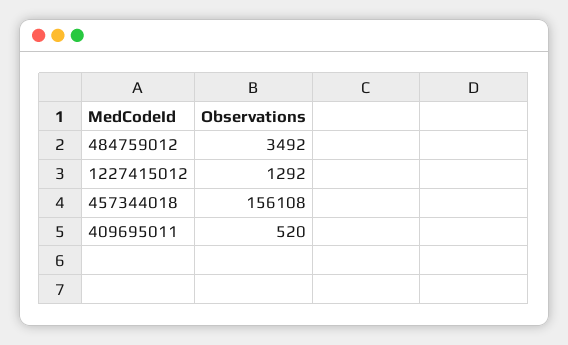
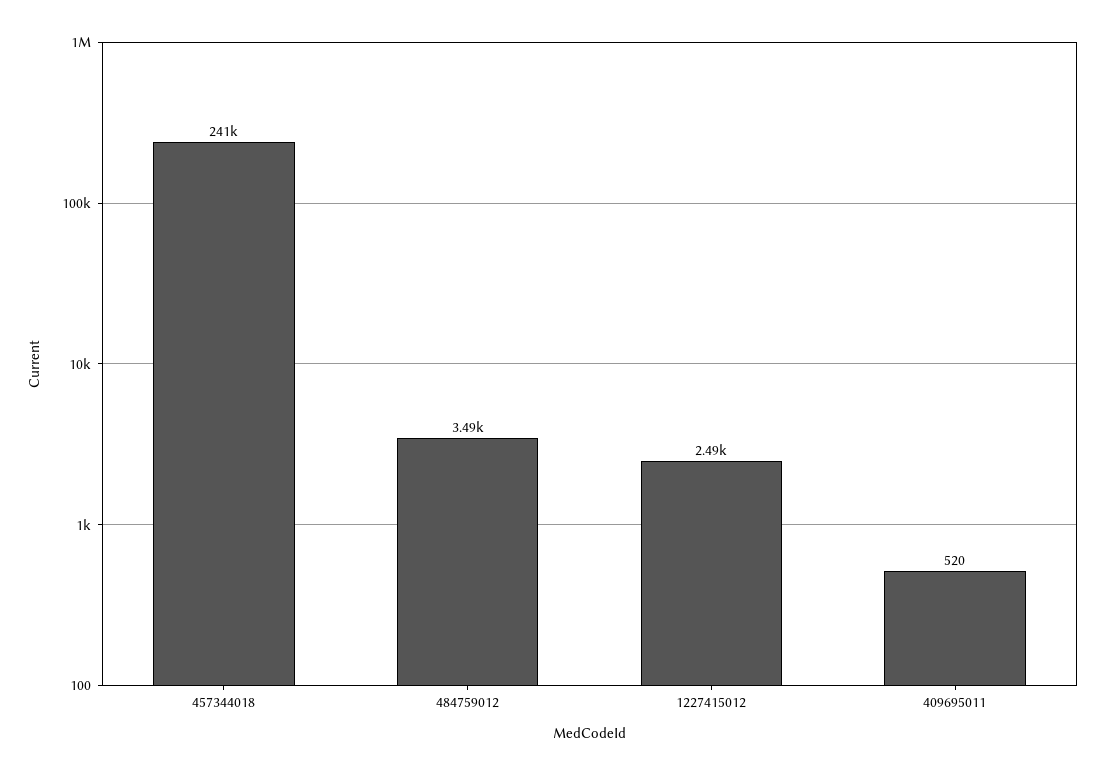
1227415012: 1292 -> 2490
457344018: 156108 -> 241000

